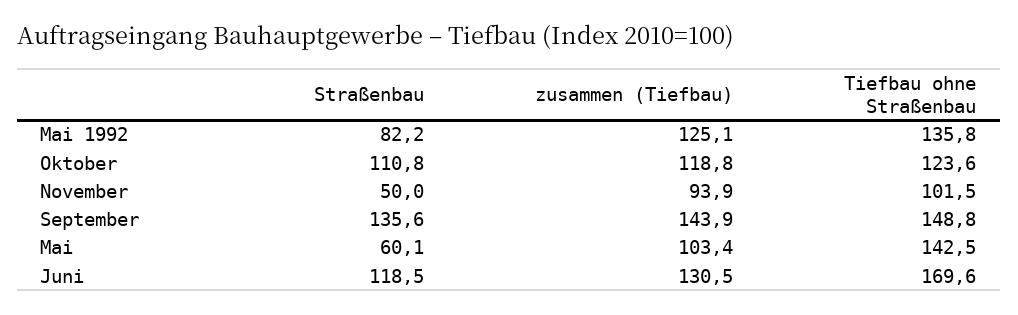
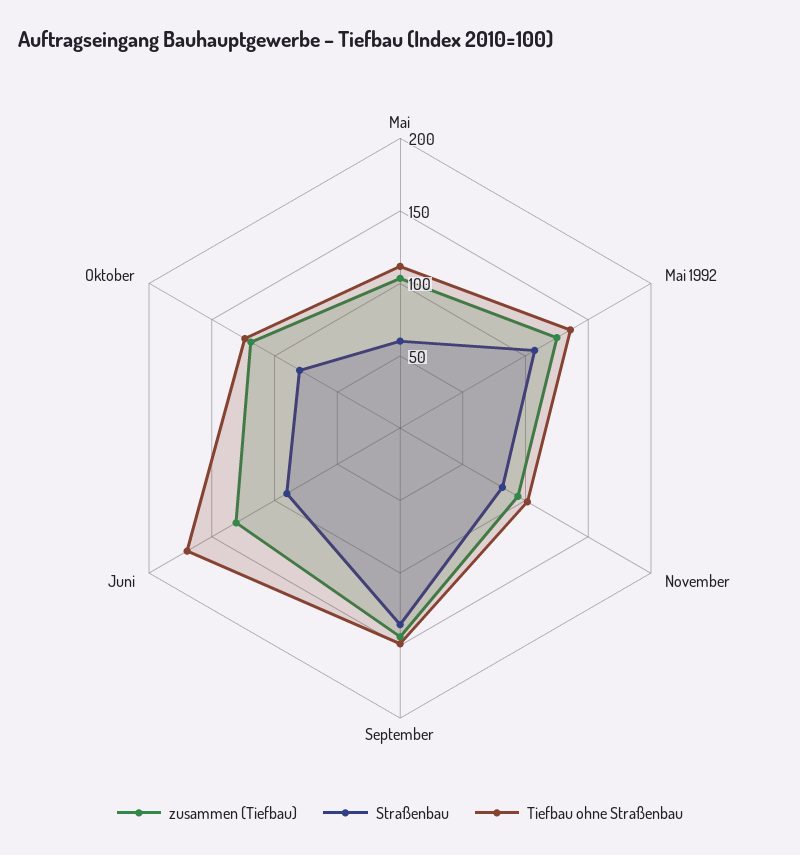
Straßenbau, Mai 1992: 82.2 -> 110
Straßenbau, Oktober: 110.8 -> 80
Straßenbau, November: 50 -> 80
Tiefbau ohne Straßenbau, Mai: 142.5 -> 110
Straßenbau, Juni: 118.5 -> 90

